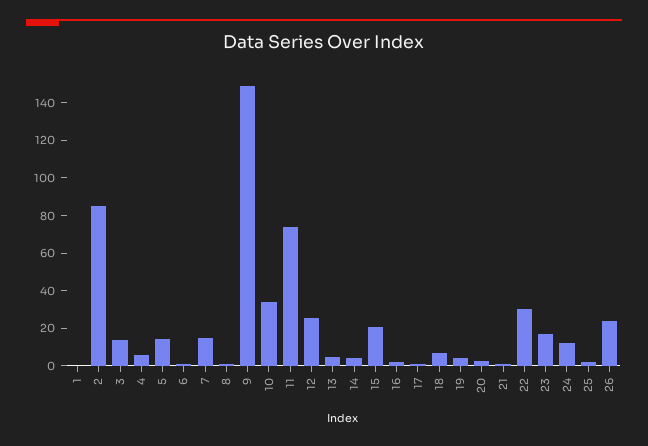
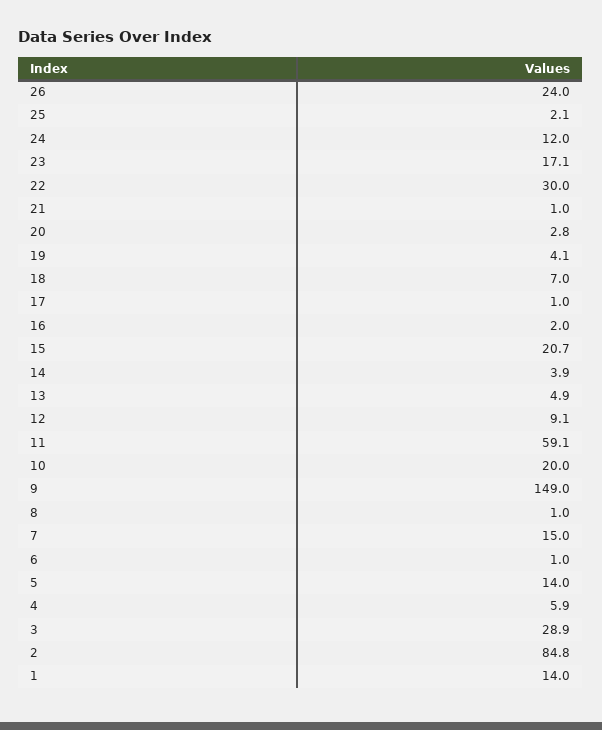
1: 0 -> 14
3: 15 -> 28.9
10: 35 -> 20
11: 75 -> 59.1
12: 25 -> 9.1

